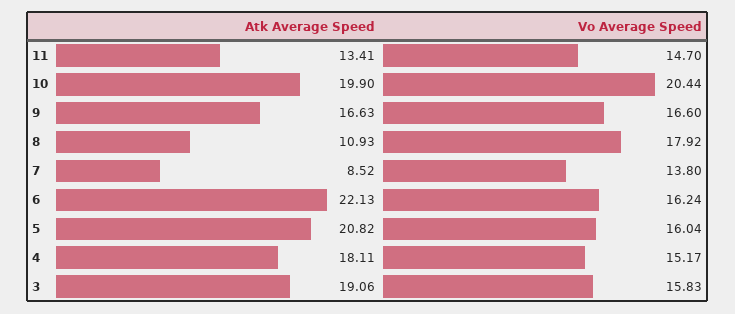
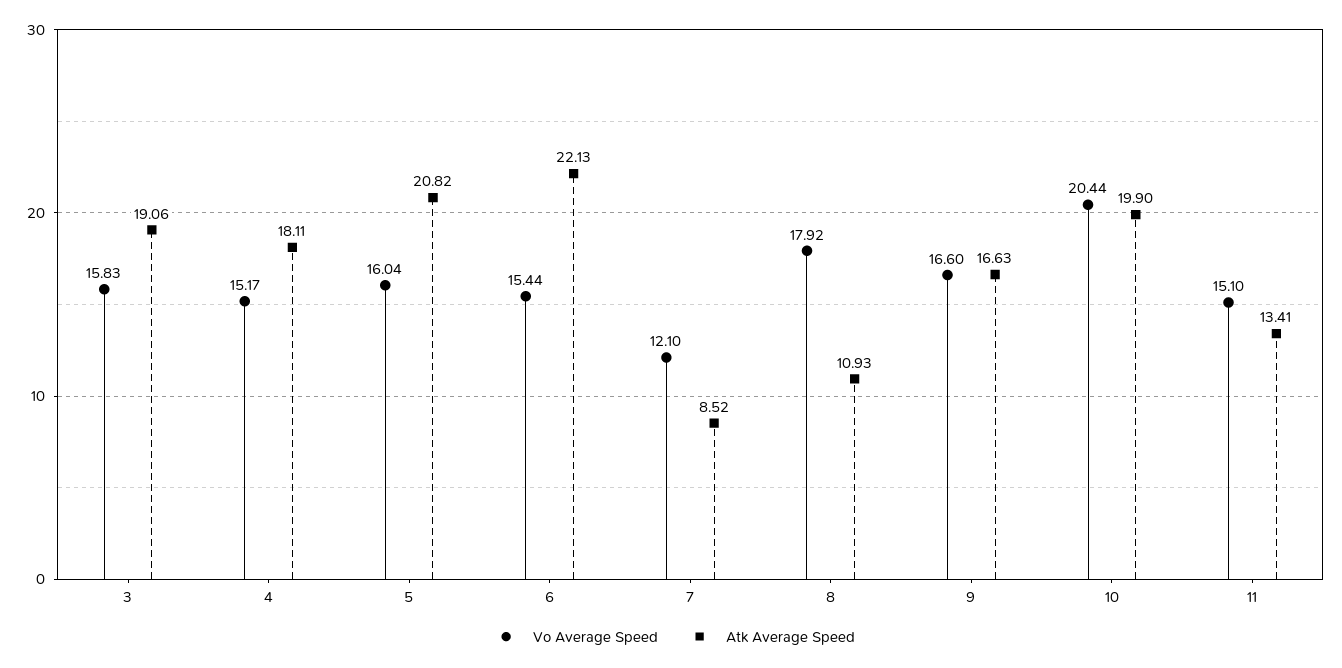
Vo Average Speed, 11: 14.7 -> 15.1
Vo Average Speed, 7: 13.8 -> 12.1
Vo Average Speed, 6: 16.24 -> 15.44

